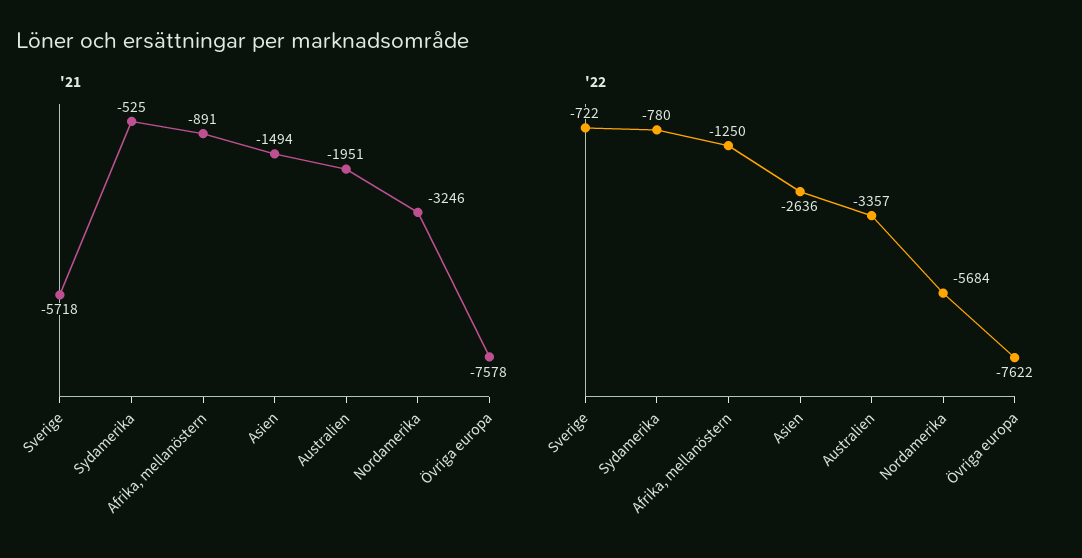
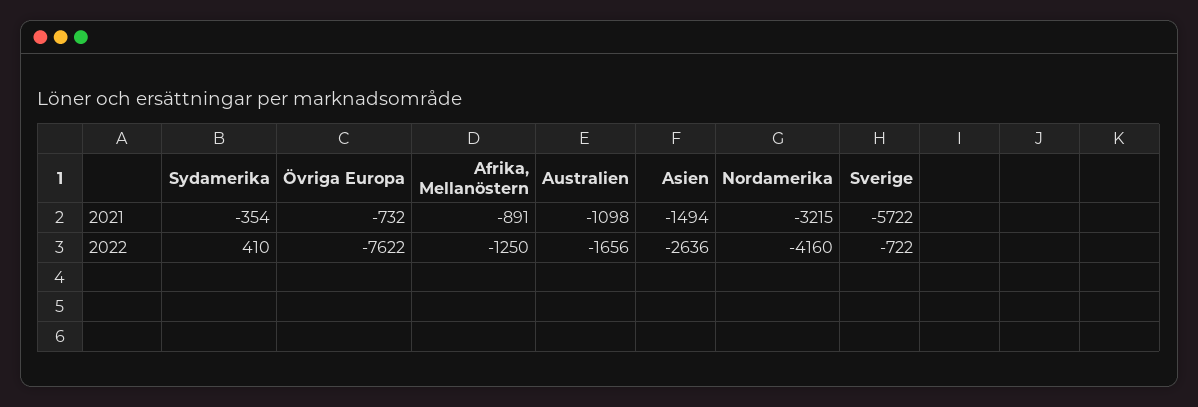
'21, Sverige: -5718 -> -5722
'21, Sydamerika: -525 -> -354
'21, Australien: -1951 -> -1098
'21, Nordamerika: -3246 -> -3215
'21, Övriga europa: -7578 -> -732
'22, Sydamerika: -780 -> 410
'22, Australien: -3357 -> -1656
'22, Nordamerika: -5684 -> -4160

